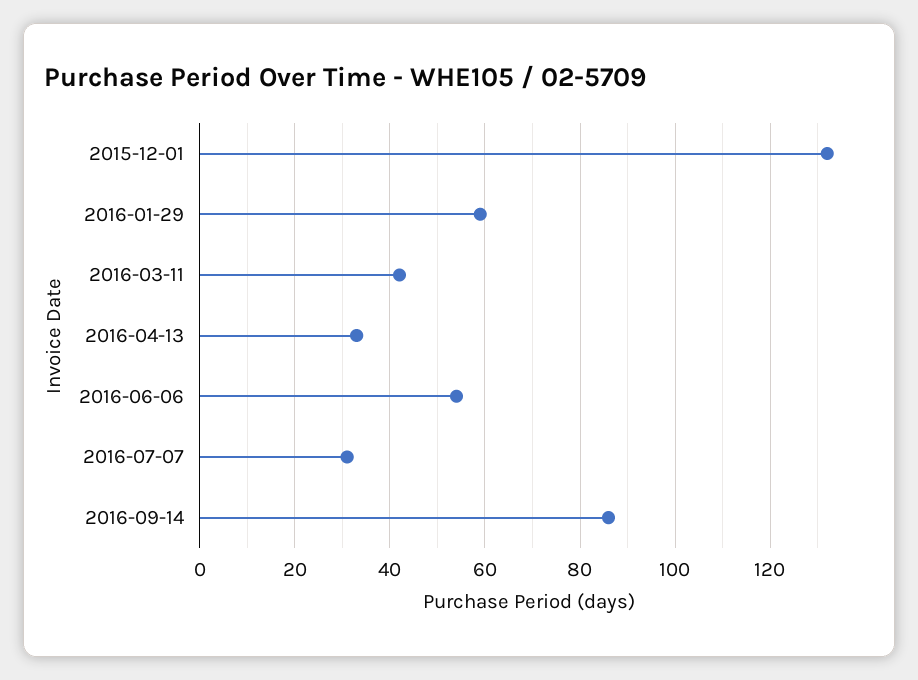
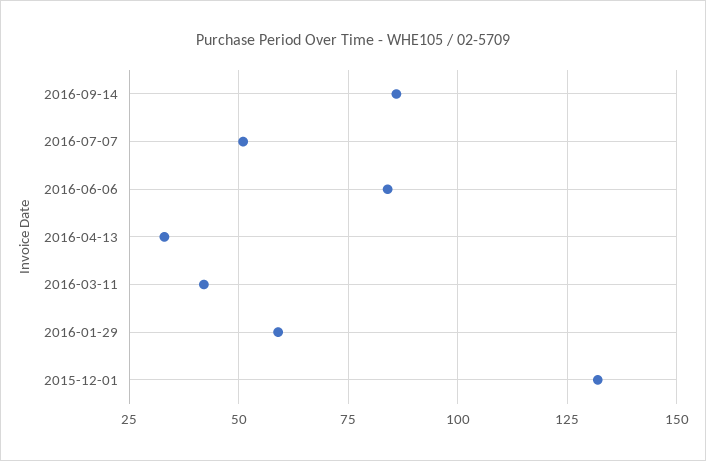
2016-06-06: 55 -> 85
2016-07-07: 30 -> 50

